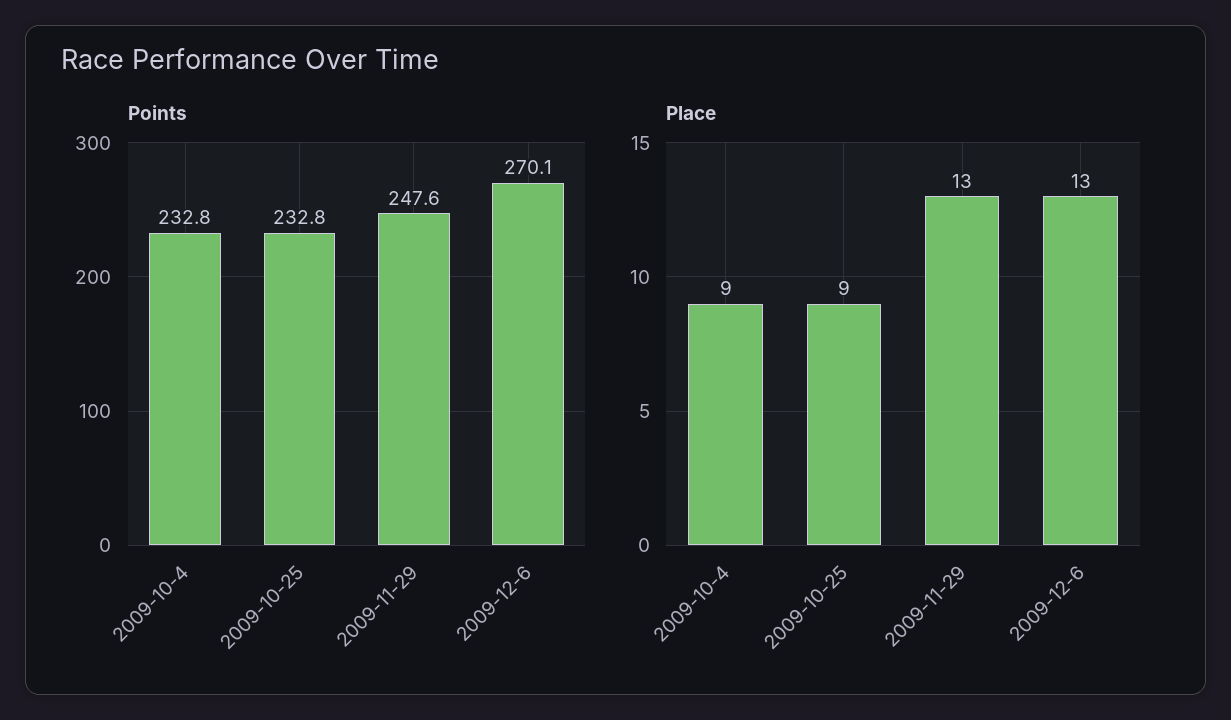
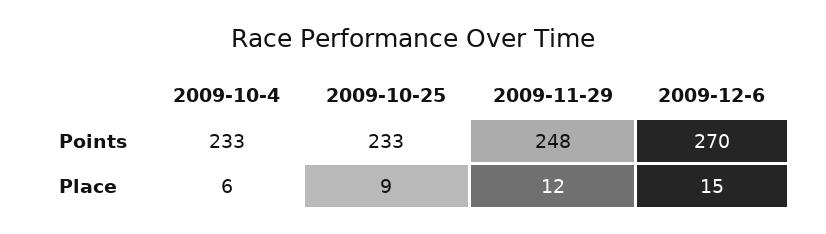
Place, 2009-10-4: 9 -> 6
Place, 2009-11-29: 13 -> 12
Place, 2009-12-6: 13 -> 15

